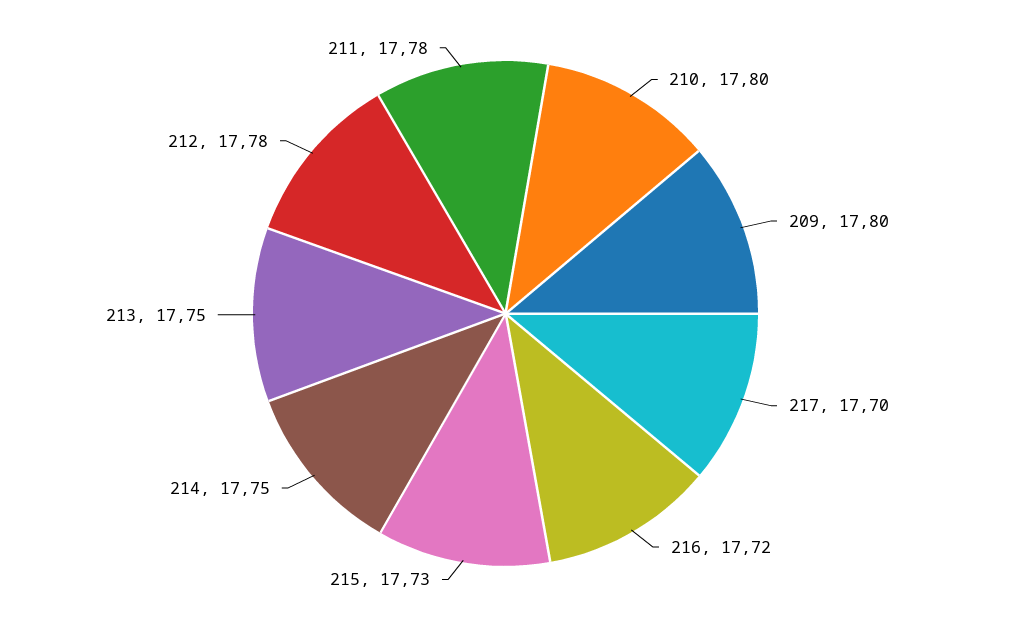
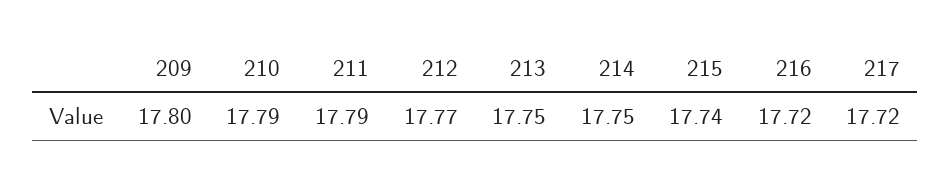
210: 17.8 -> 17.79
217: 17.7 -> 17.72
215: 17.73 -> 17.74
212: 17.78 -> 17.77
211: 17.78 -> 17.79

